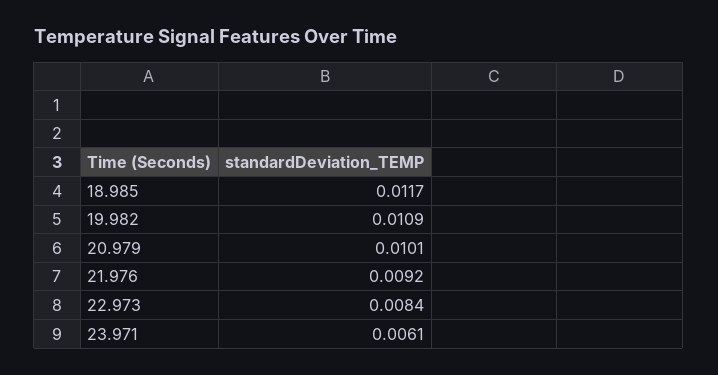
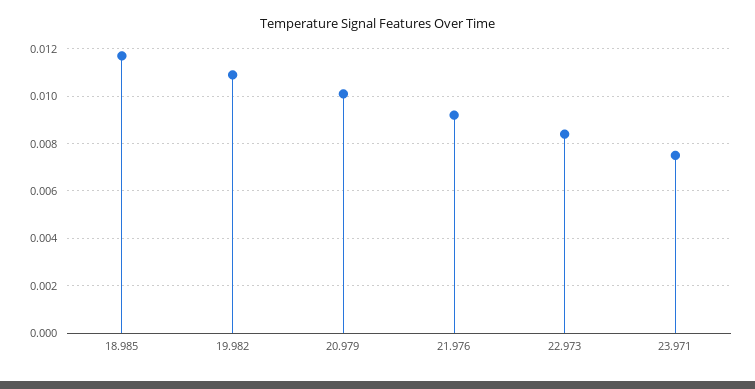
23.971: 0.0061 -> 0.0075

